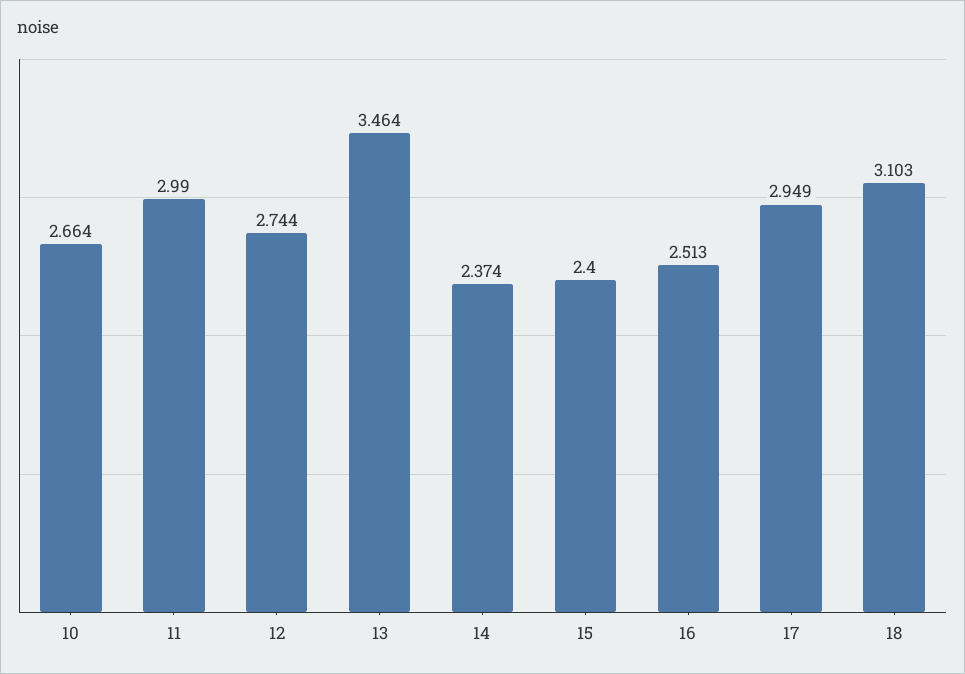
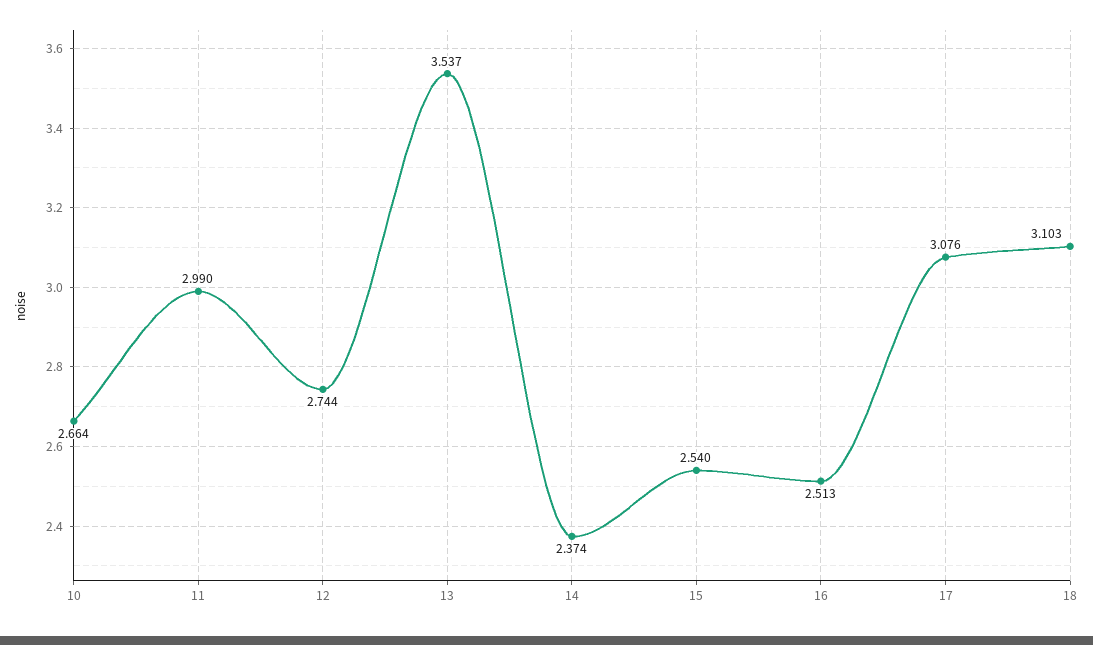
13: 3.464 -> 3.537
15: 2.4 -> 2.54
17: 2.949 -> 3.076

